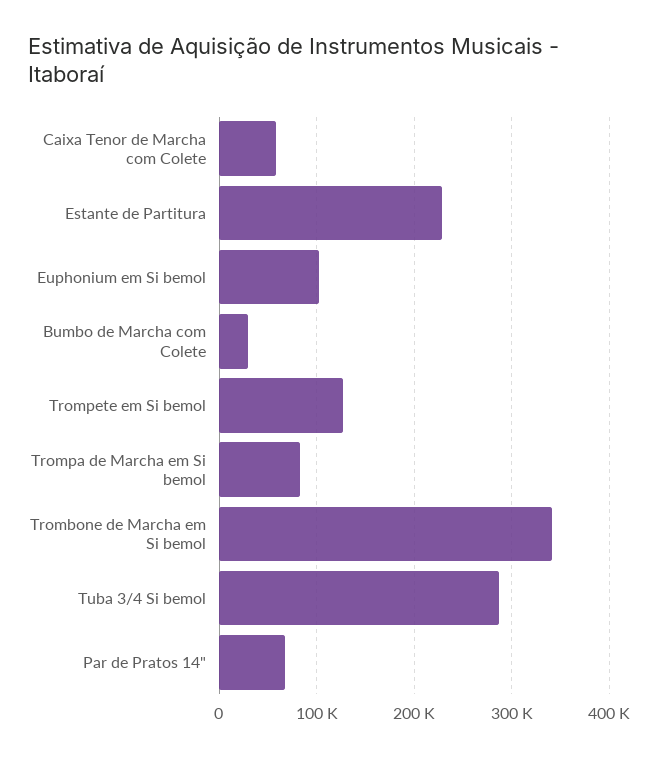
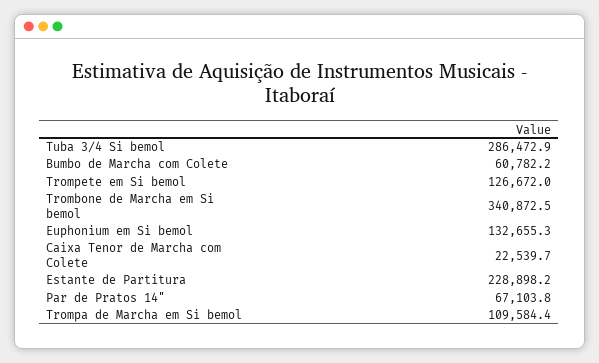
Caixa Tenor de Marcha com Colete: 60000 -> 22539.7
Euphonium em Si bemol: 100000 -> 132655.3
Bumbo de Marcha com Colete: 30000 -> 60782.2
Trompa de Marcha em Si bemol: 80000 -> 109584.4

